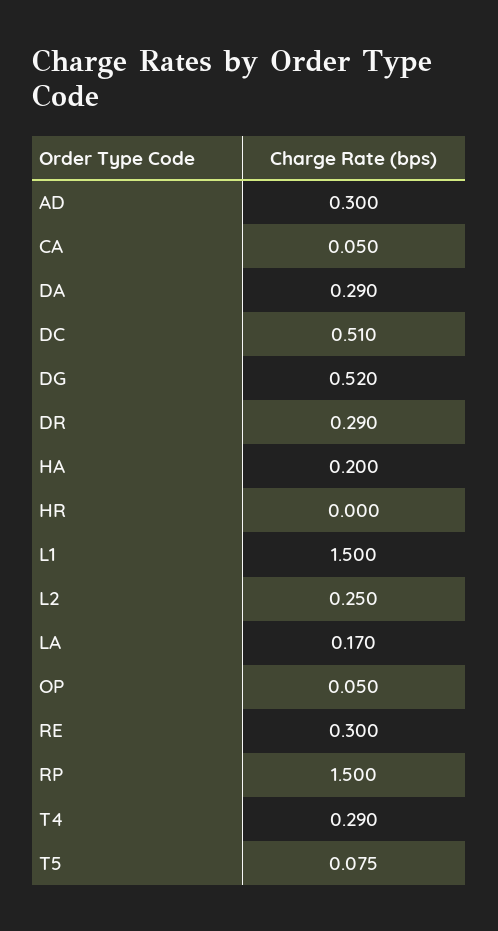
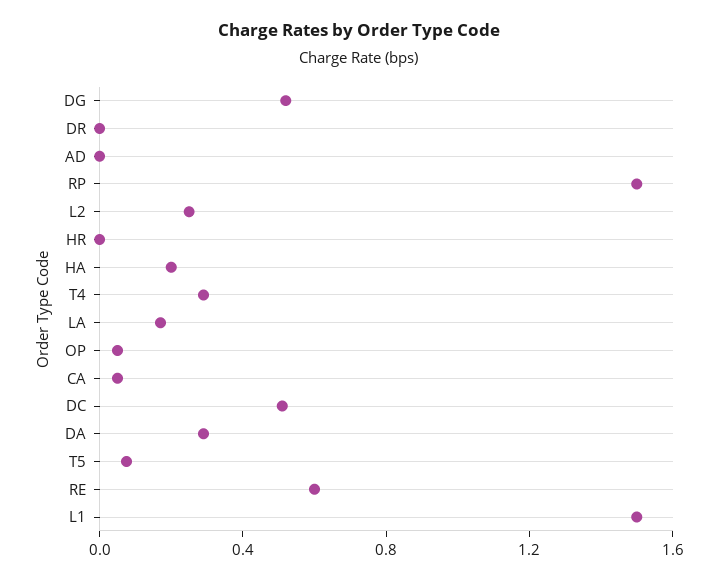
AD: 0.3 -> 0
DR: 0.29 -> 0
RE: 0.3 -> 0.6

